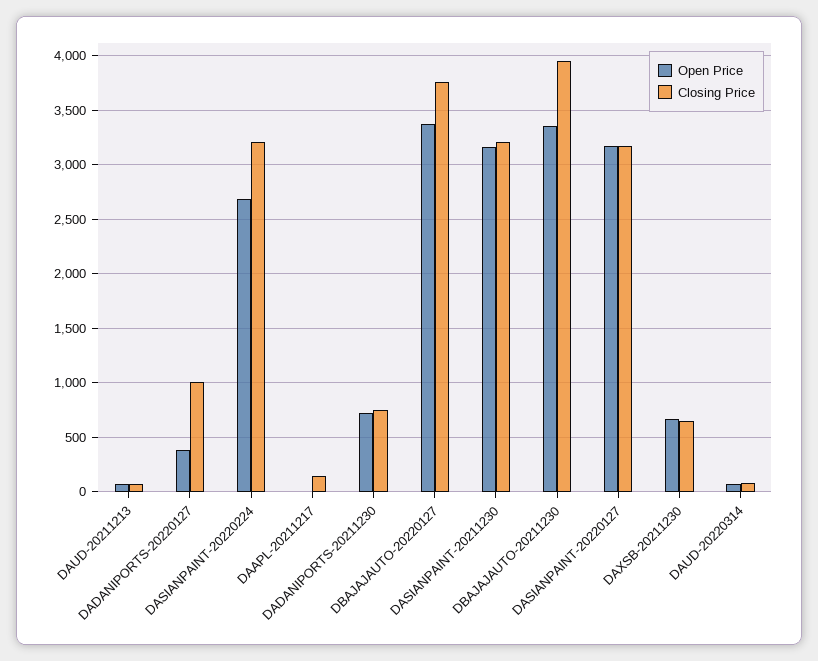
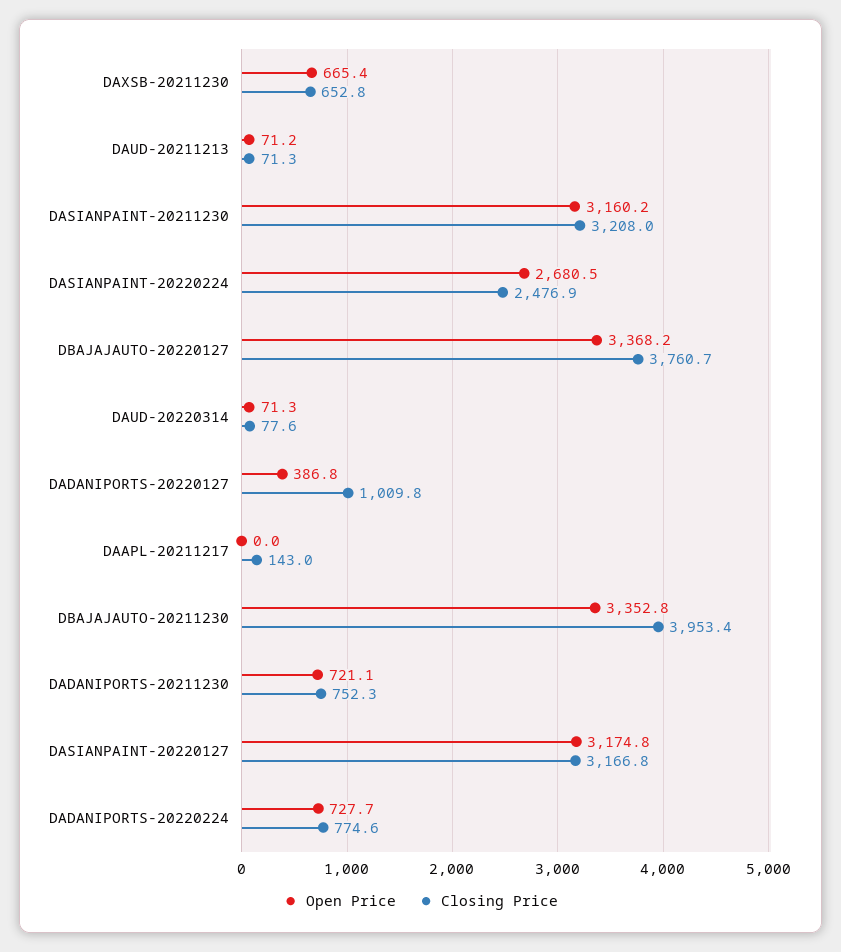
Closing Price, DASIANPAINT-20220224: 3200 -> 2476.9
Open Price, DADANIPORTS-20220224: none -> 727.7
Closing Price, DADANIPORTS-20220224: none -> 774.6

